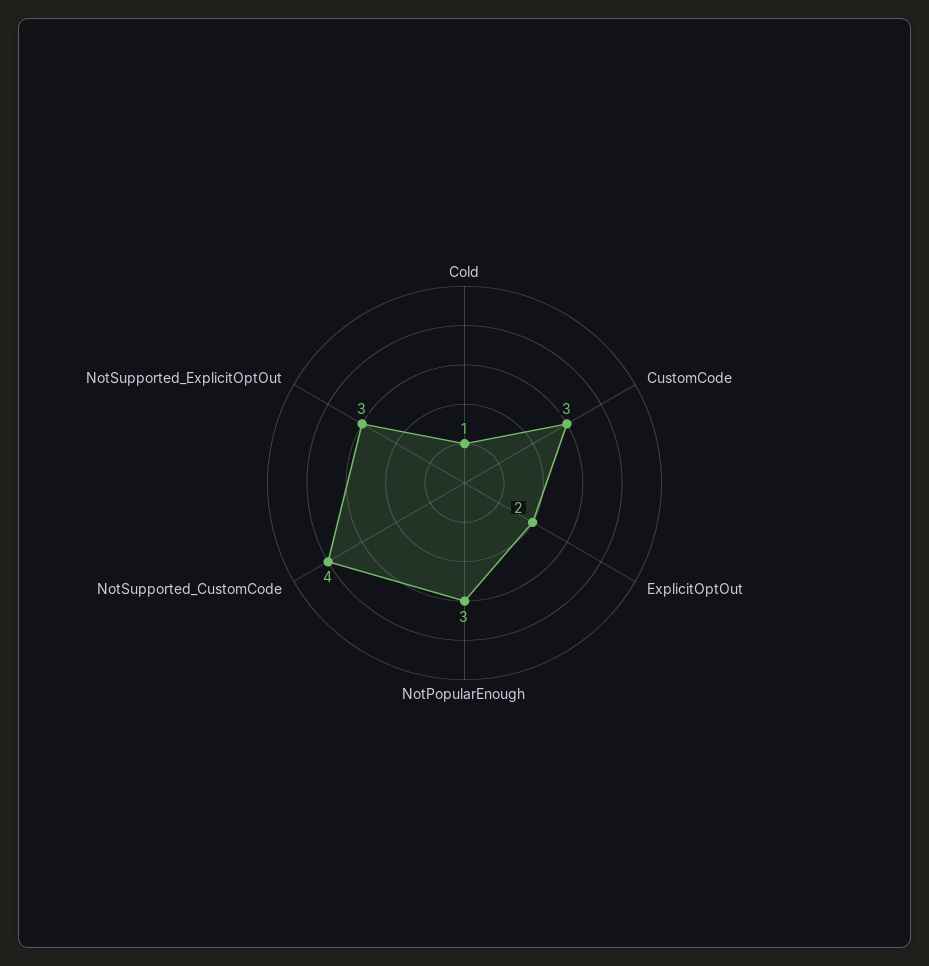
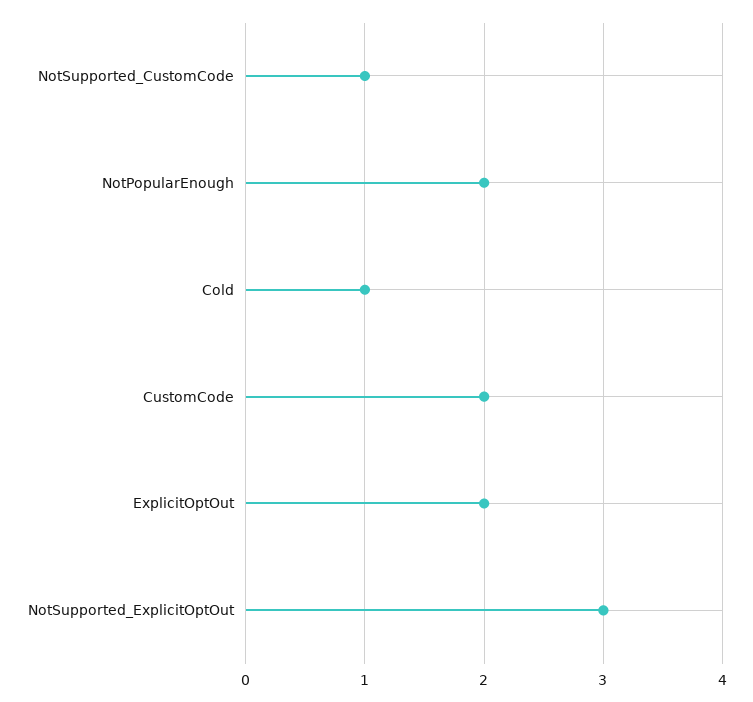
CustomCode: 3 -> 2
NotPopularEnough: 3 -> 2
NotSupported_CustomCode: 4 -> 1

